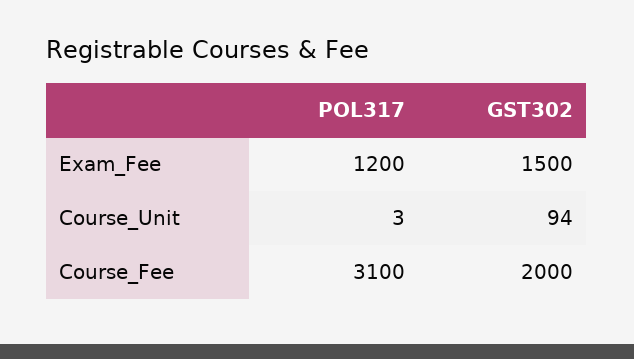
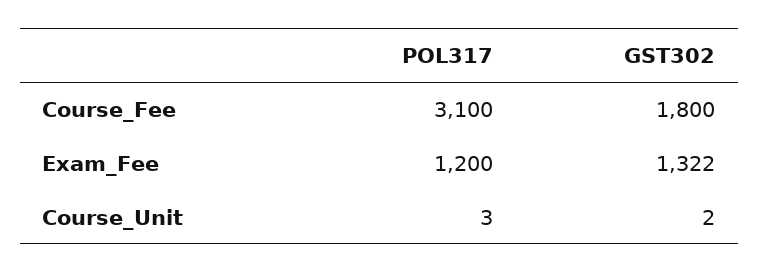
GST302, Exam_Fee: 1500 -> 1322
GST302, Course_Unit: 94 -> 2
GST302, Course_Fee: 2000 -> 1800

